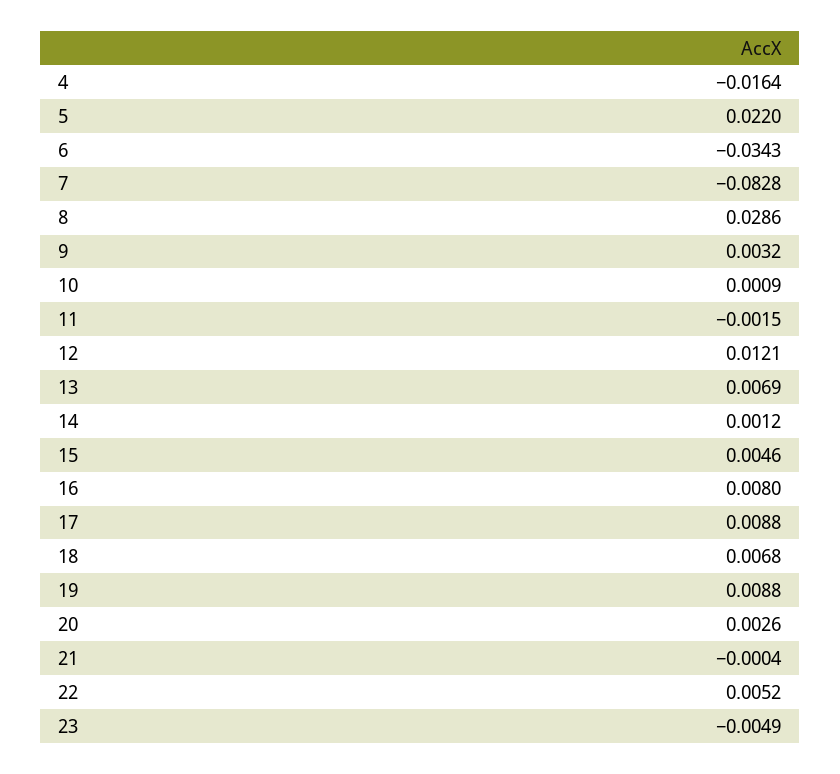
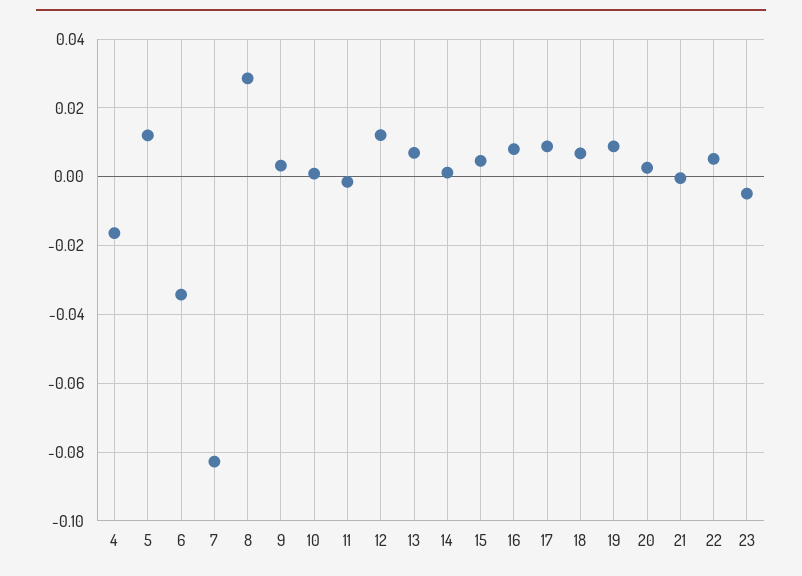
5: 0.022 -> 0.012

